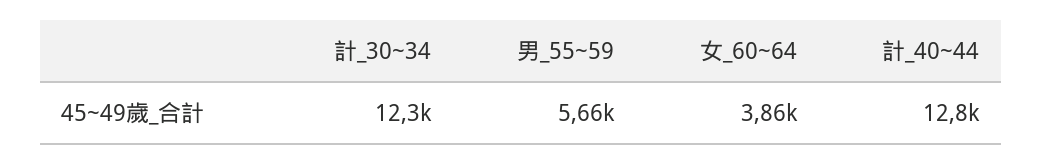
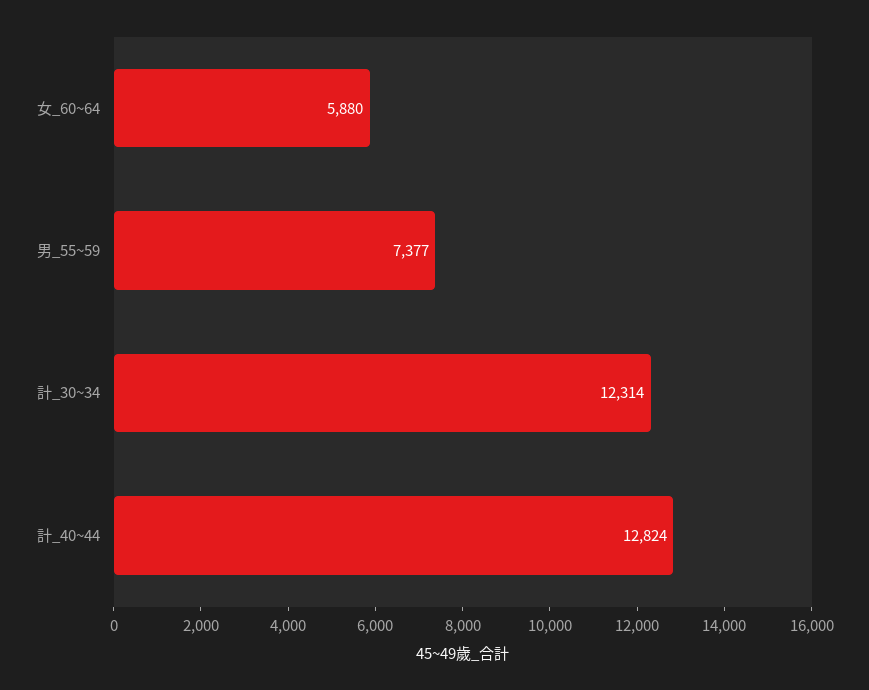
男_55~59: 5660 -> 7377
女_60~64: 3860 -> 5880

